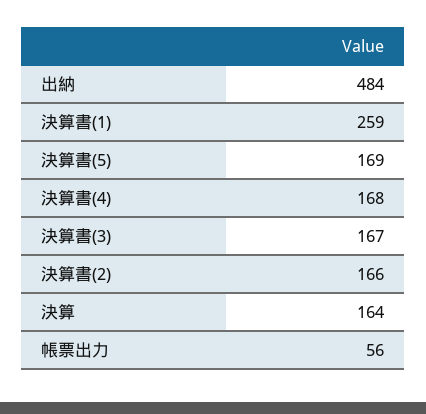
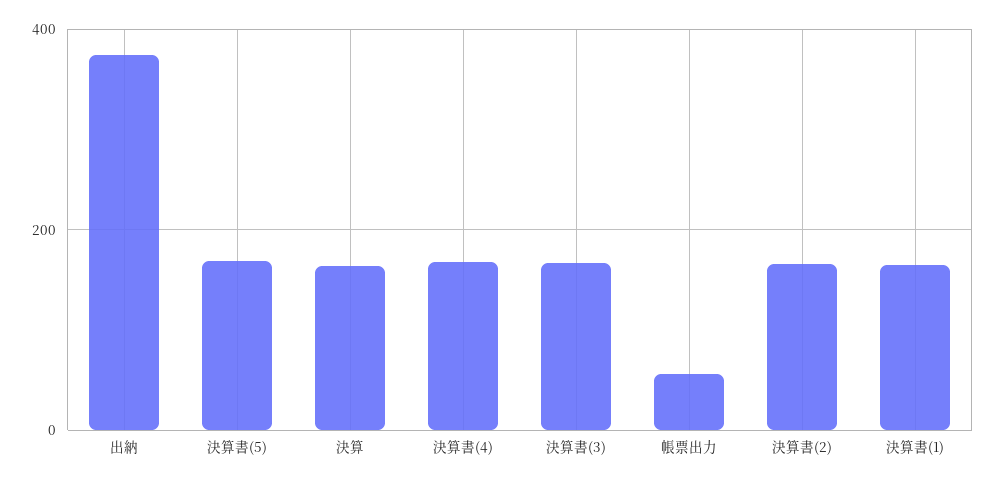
出納: 484 -> 380
決算書(1): 259 -> 160

